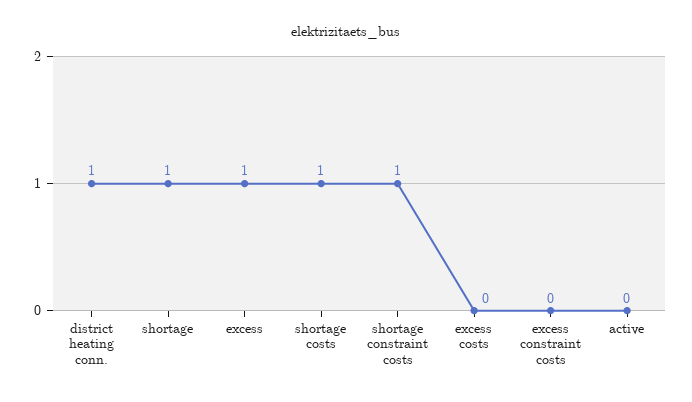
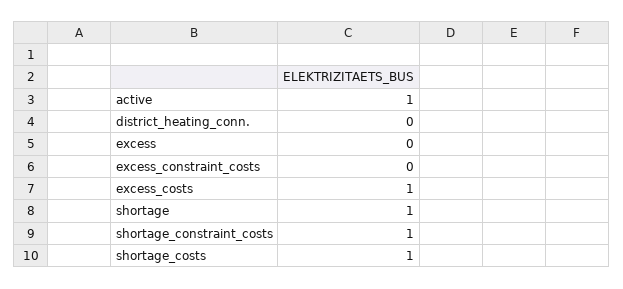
district heating conn.: 1 -> 0
excess: 1 -> 0
excess costs: 0 -> 1
active: 0 -> 1

